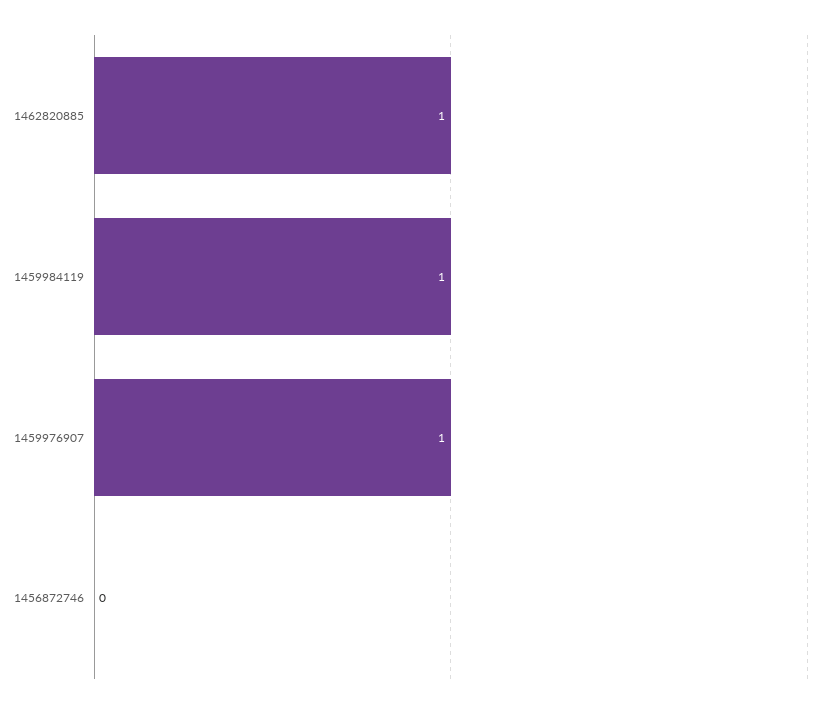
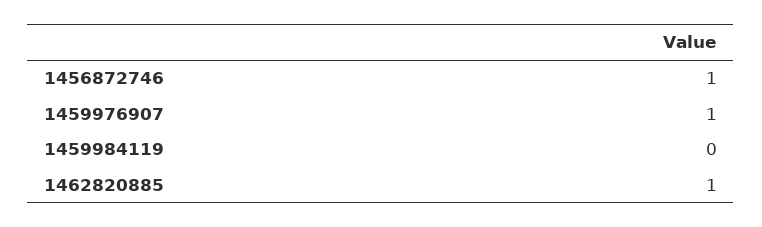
1459984119: 1 -> 0
1456872746: 0 -> 1

